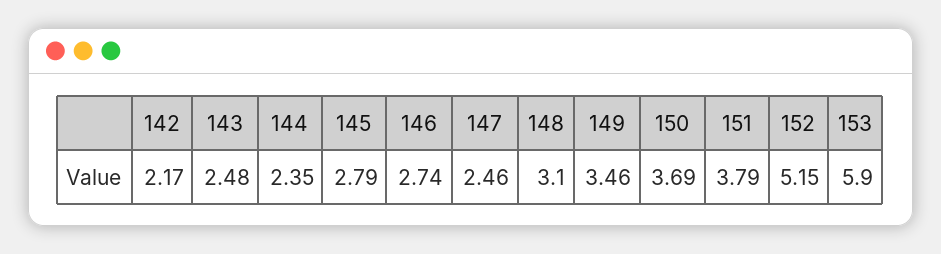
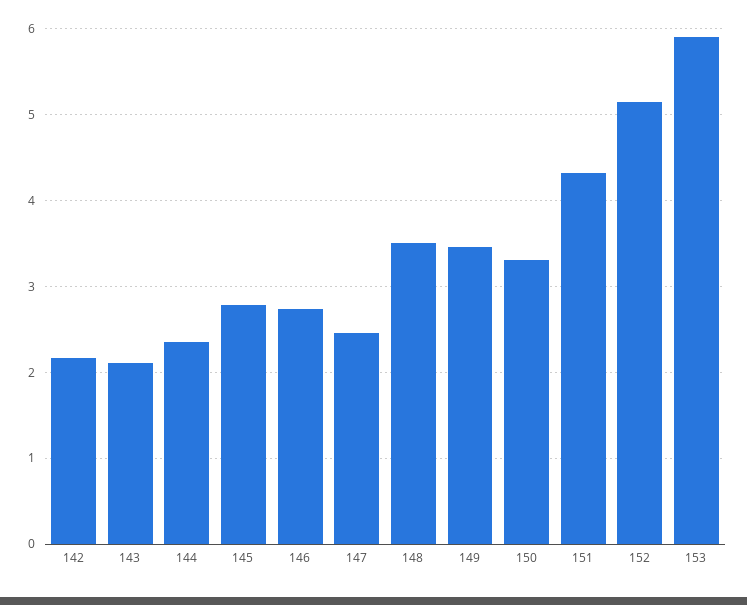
143: 2.48 -> 2.1
148: 3.1 -> 3.5
150: 3.69 -> 3.3
151: 3.79 -> 4.3

